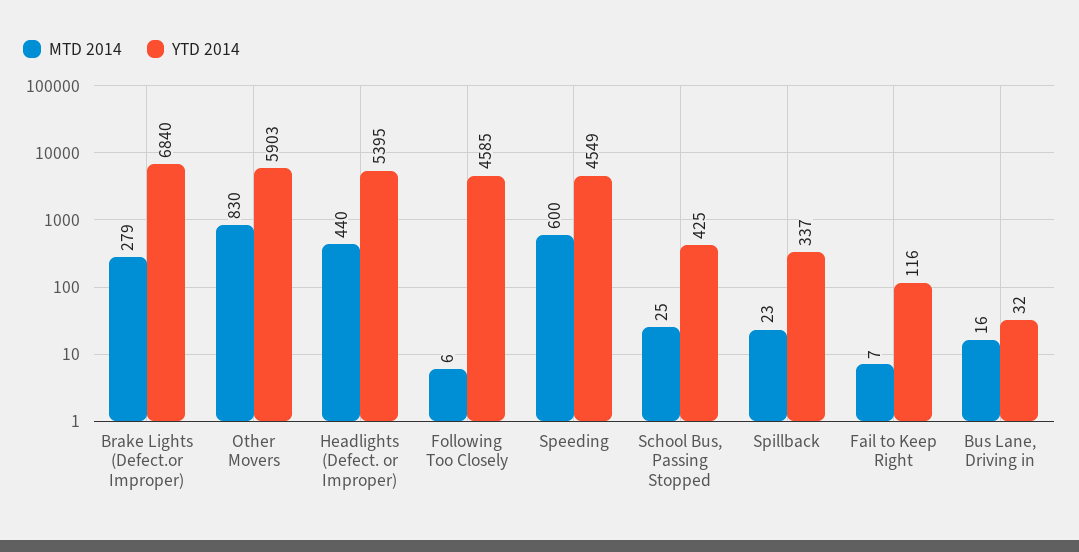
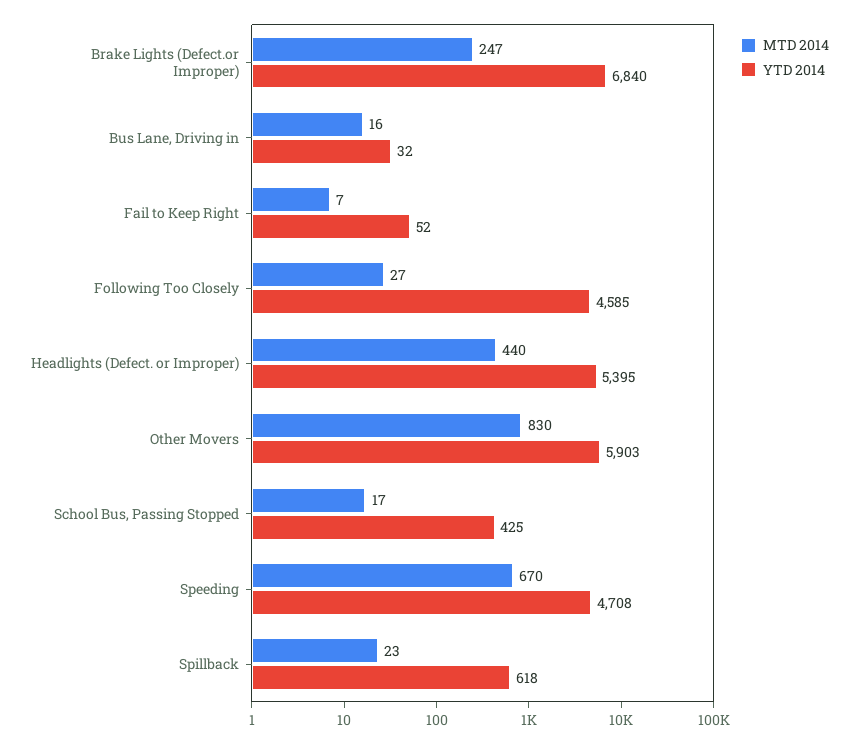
MTD 2014, Brake Lights (Defect.or Improper): 279 -> 247
MTD 2014, Following Too Closely: 6 -> 27
MTD 2014, Speeding: 600 -> 670
YTD 2014, Speeding: 4549 -> 4708
MTD 2014, School Bus, Passing Stopped: 25 -> 17
YTD 2014, Spillback: 337 -> 618
YTD 2014, Fail to Keep Right: 116 -> 52

